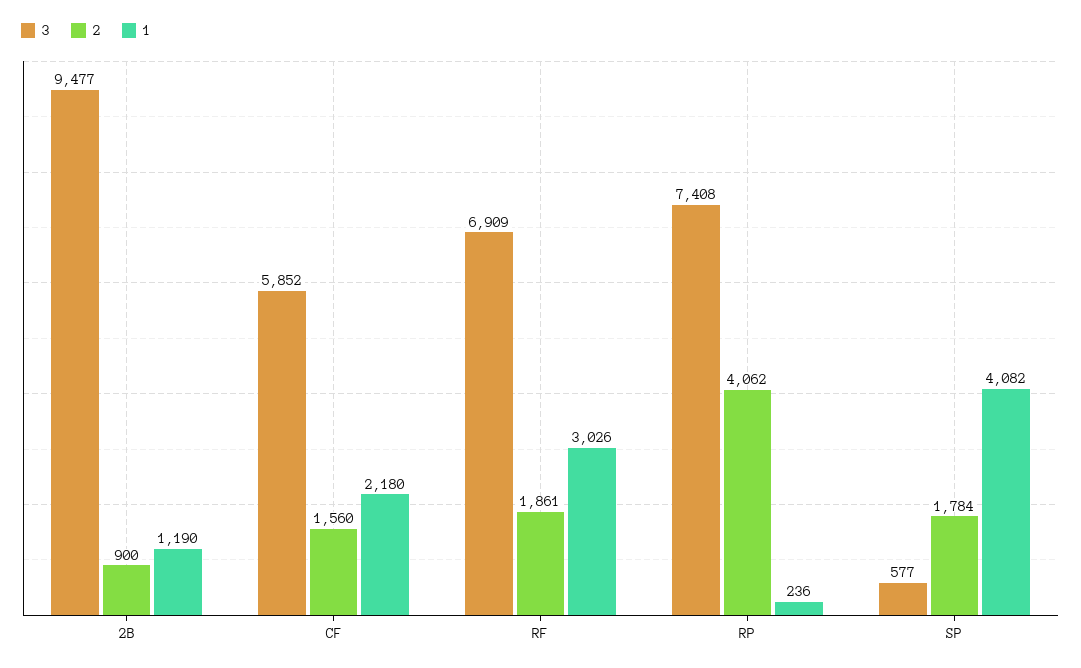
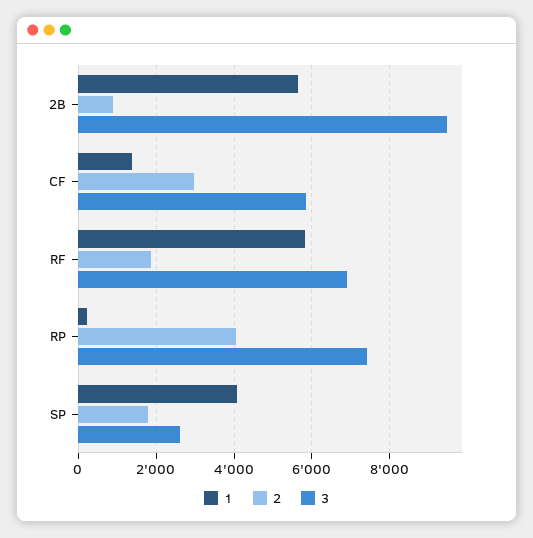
1, 2B: 1190 -> 5600
2, CF: 1560 -> 3000
1, CF: 2180 -> 1400
1, RF: 3026 -> 5800
3, SP: 577 -> 2600

